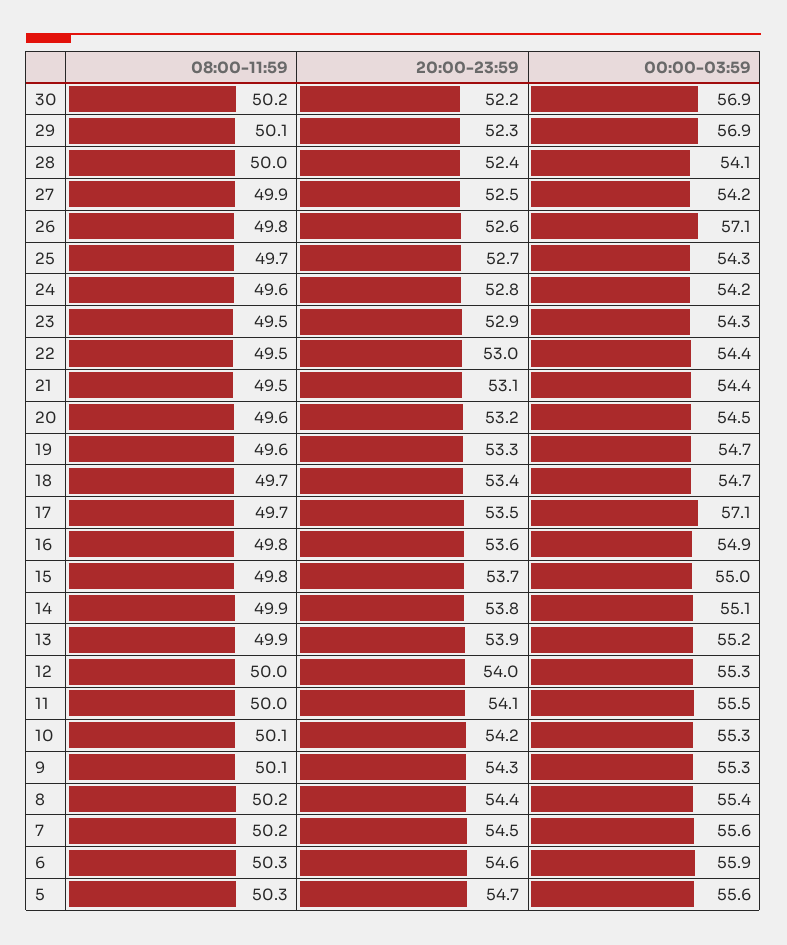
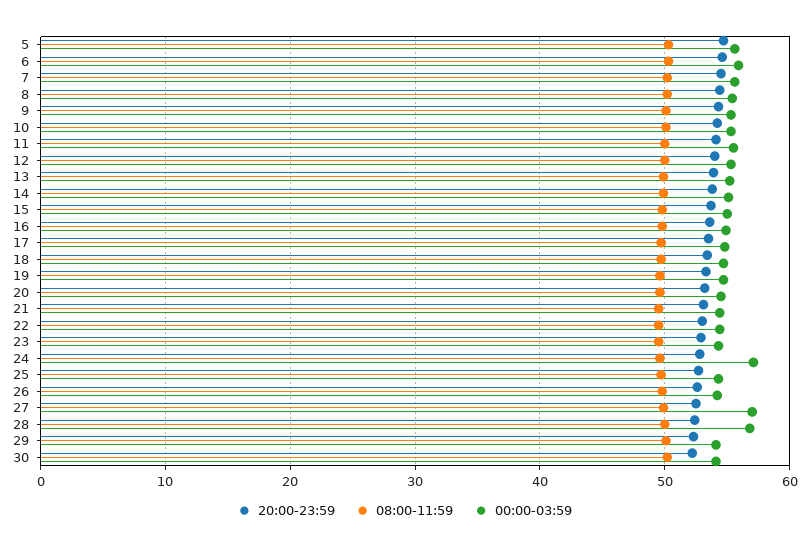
00:00-03:59, 30: 56.9 -> 54
00:00-03:59, 29: 56.9 -> 54
00:00-03:59, 28: 54.1 -> 57
00:00-03:59, 27: 54.2 -> 57
00:00-03:59, 26: 57.1 -> 54
00:00-03:59, 24: 54.2 -> 57
00:00-03:59, 17: 57.1 -> 55

